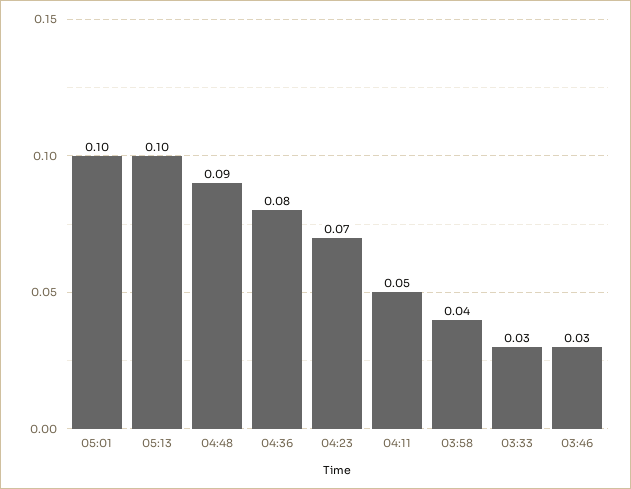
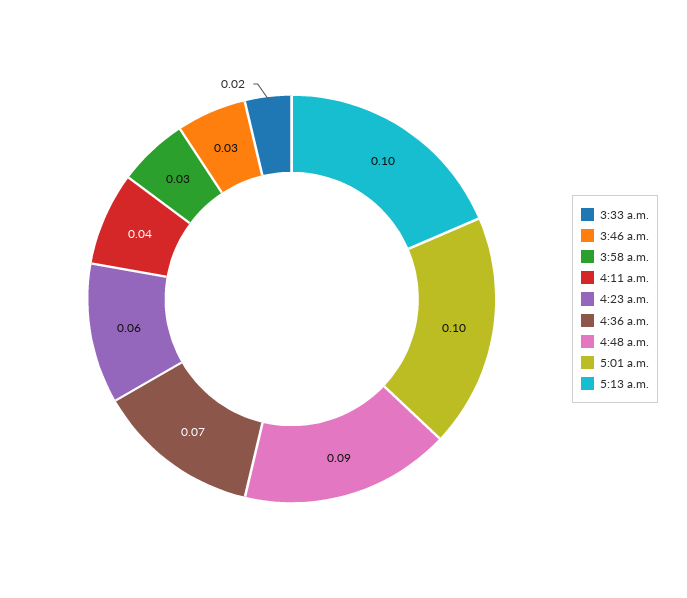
04:36: 0.08 -> 0.07
04:23: 0.07 -> 0.06
04:11: 0.05 -> 0.04
03:58: 0.04 -> 0.03
03:33: 0.03 -> 0.02

